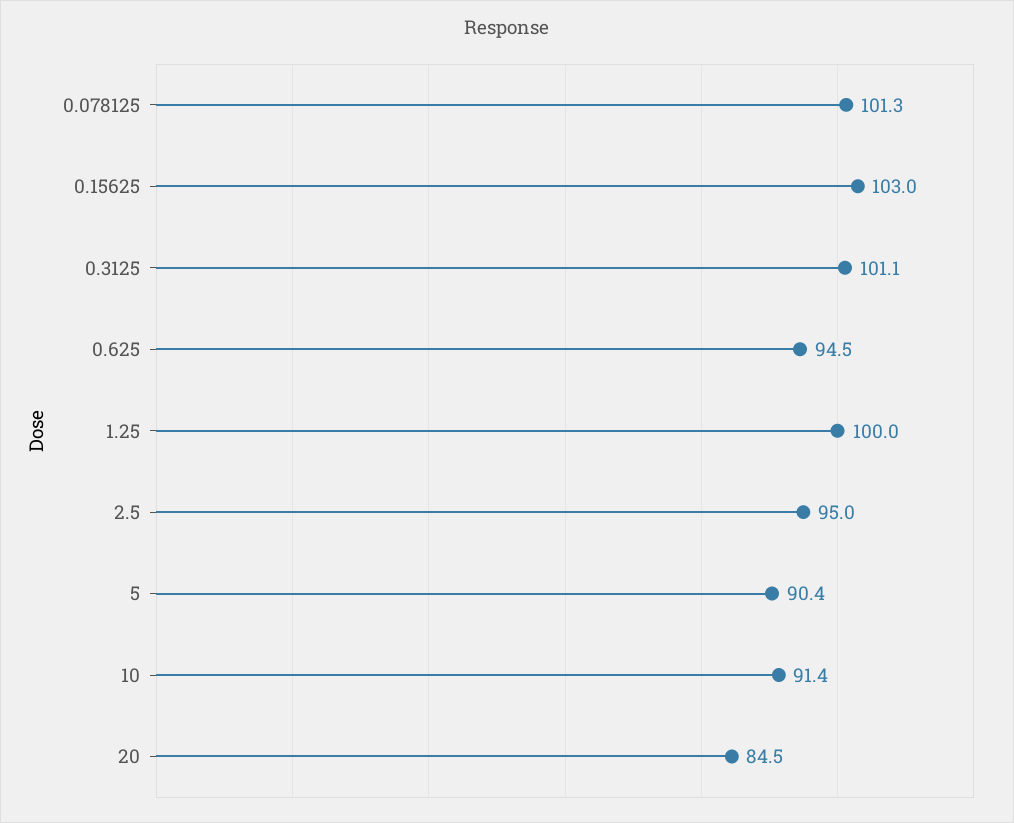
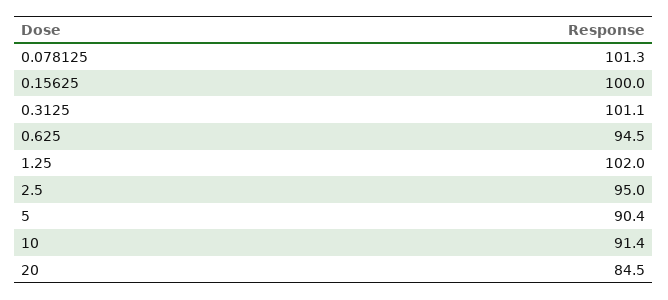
0.15625: 103 -> 100
1.25: 100 -> 102

